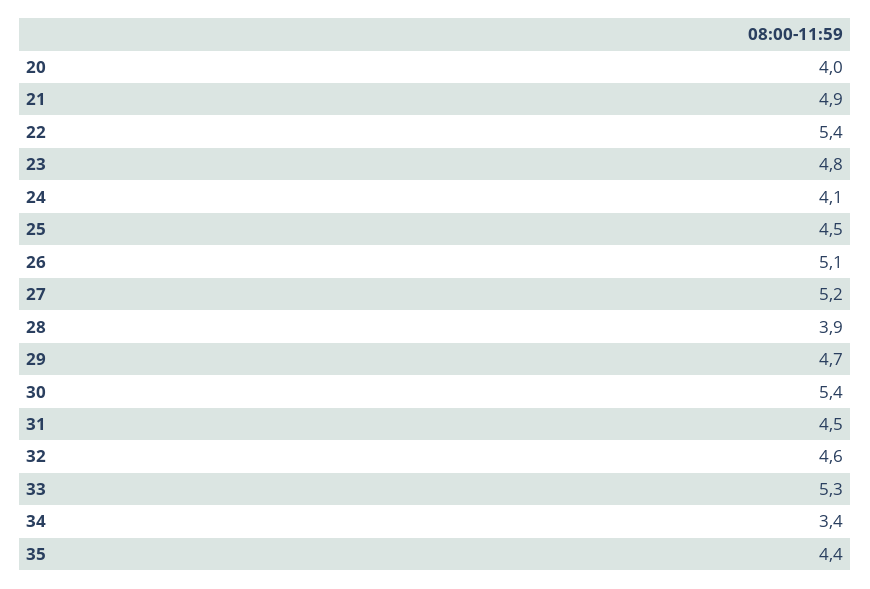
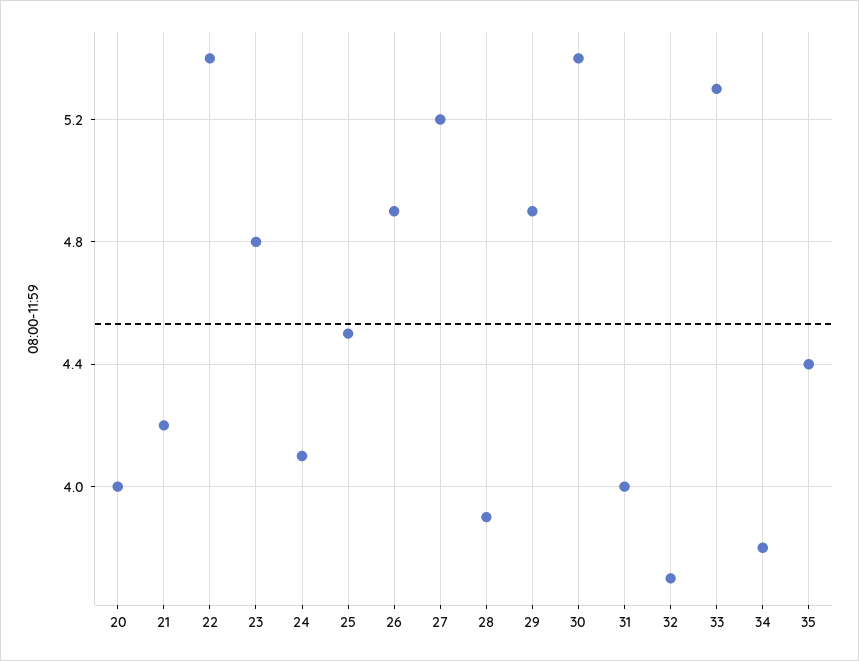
21: 4.9 -> 4.2
26: 5.1 -> 4.9
29: 4.7 -> 4.9
31: 4.5 -> 4
32: 4.6 -> 3.7
34: 3.4 -> 3.8

